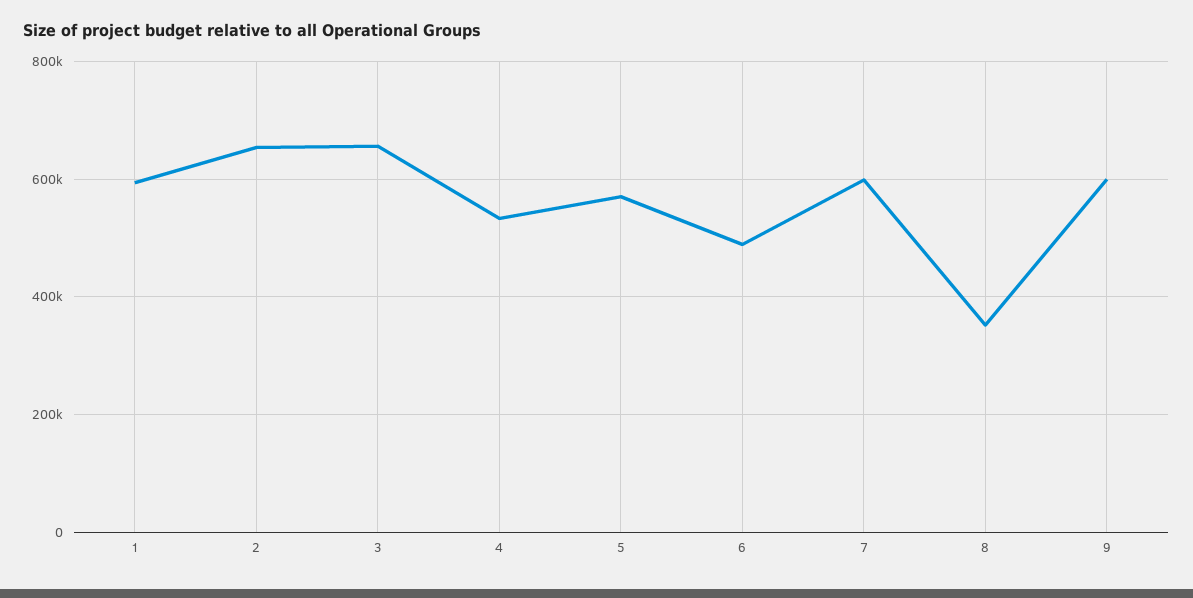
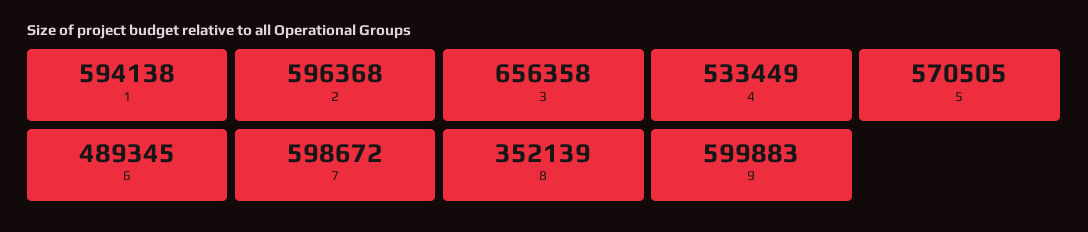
2: 660000 -> 596368

